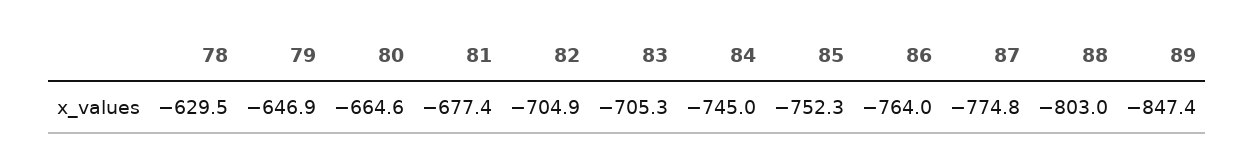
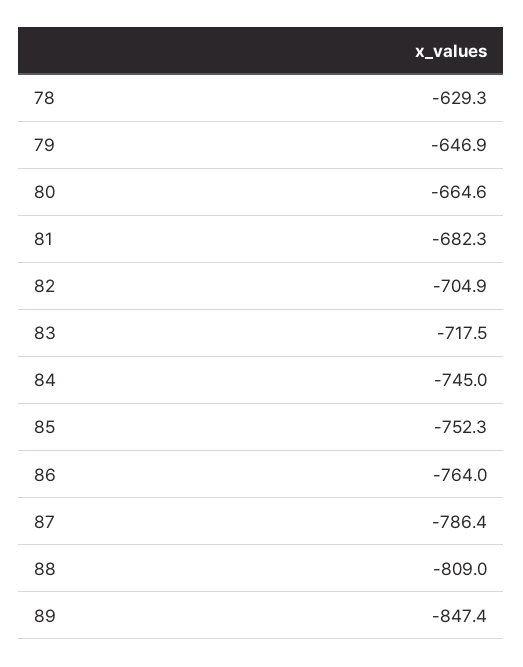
78: -629.5 -> -629.3
81: -677.4 -> -682.3
83: -705.3 -> -717.5
87: -774.8 -> -786.4
88: -803 -> -809

